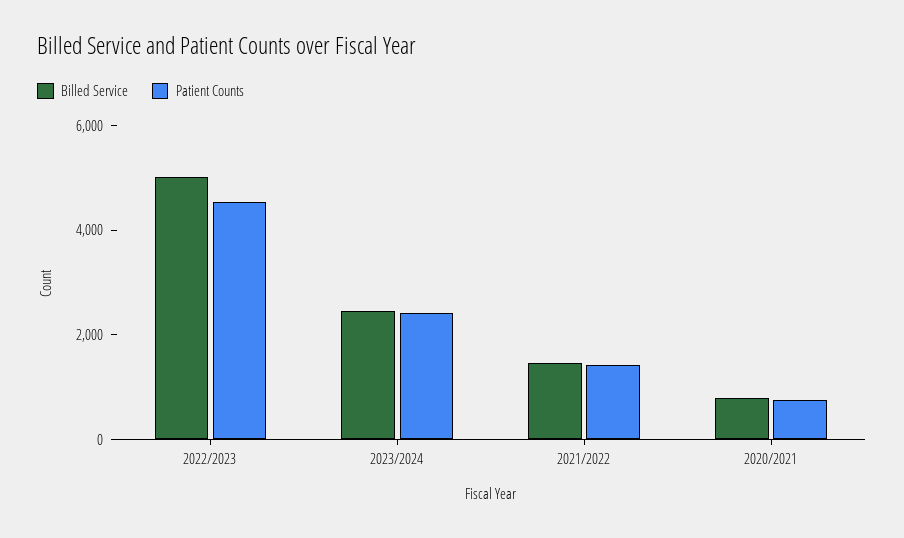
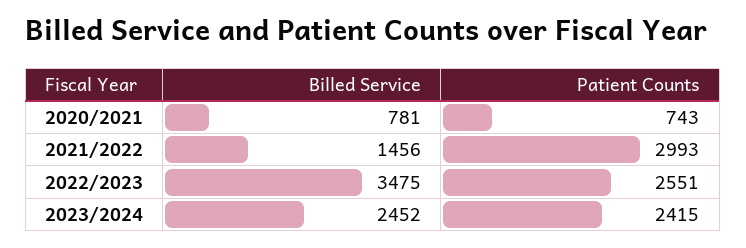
Billed Service, 2022/2023: 5000 -> 3475
Patient Counts, 2022/2023: 4500 -> 2551
Patient Counts, 2021/2022: 1500 -> 2993

